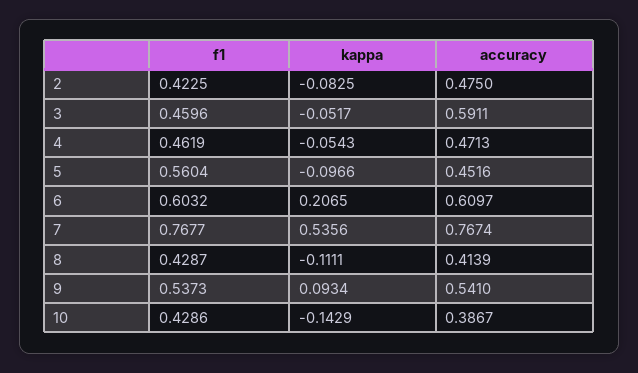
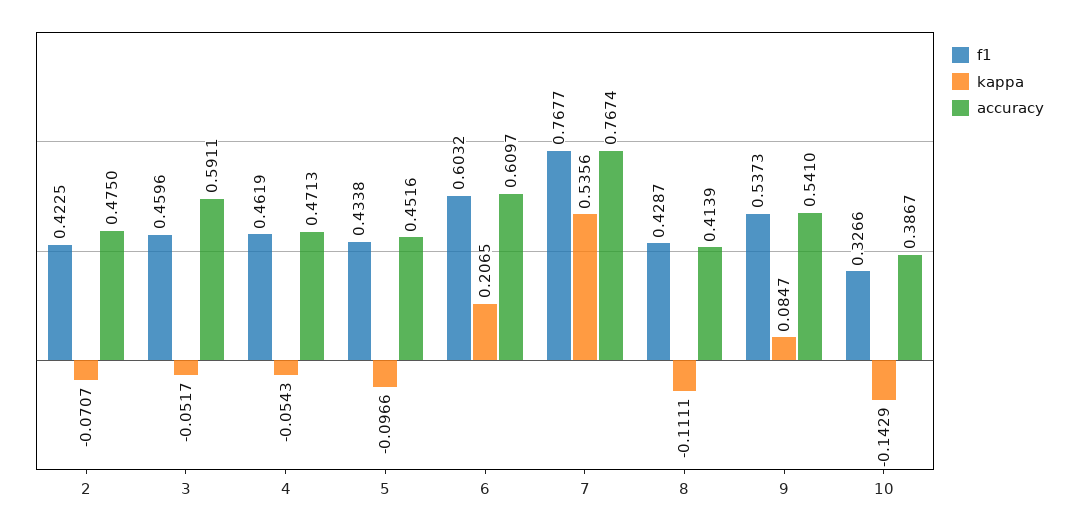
kappa, 2: -0.0825 -> -0.0707
f1, 5: 0.5604 -> 0.4338
kappa, 9: 0.0934 -> 0.0847
f1, 10: 0.4286 -> 0.3266

